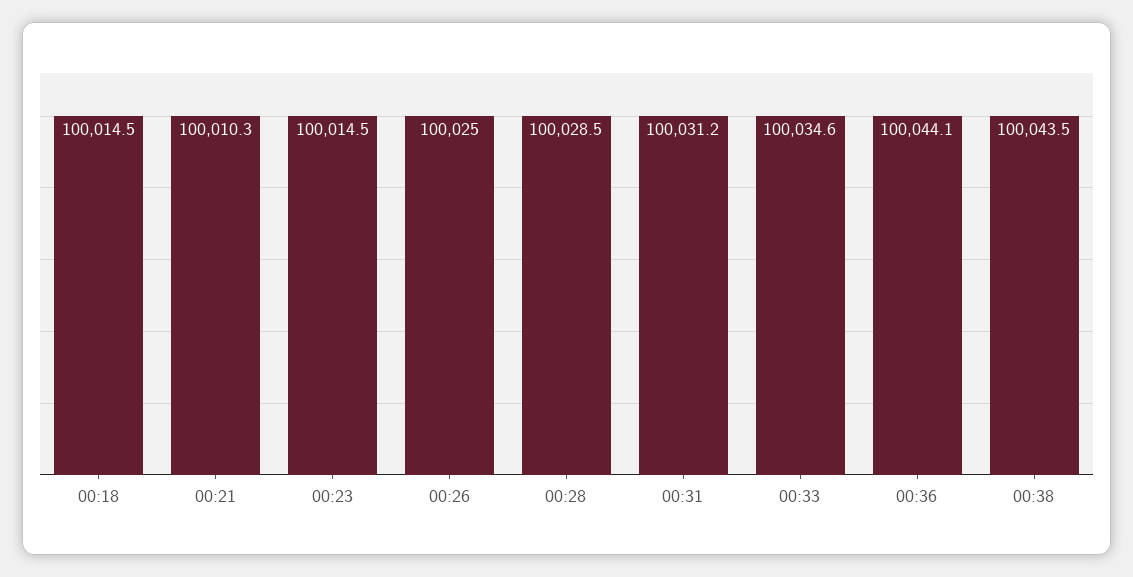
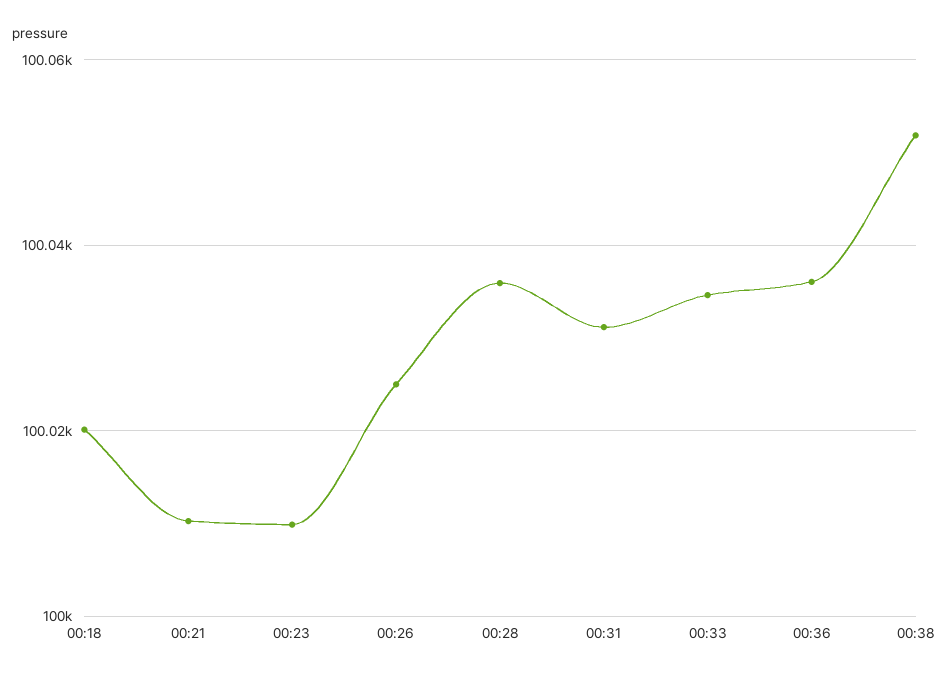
00:18: 100014.5 -> 100020
00:23: 100014.5 -> 100010
00:28: 100028.5 -> 100036
00:36: 100044.1 -> 100036
00:38: 100043.5 -> 100052

